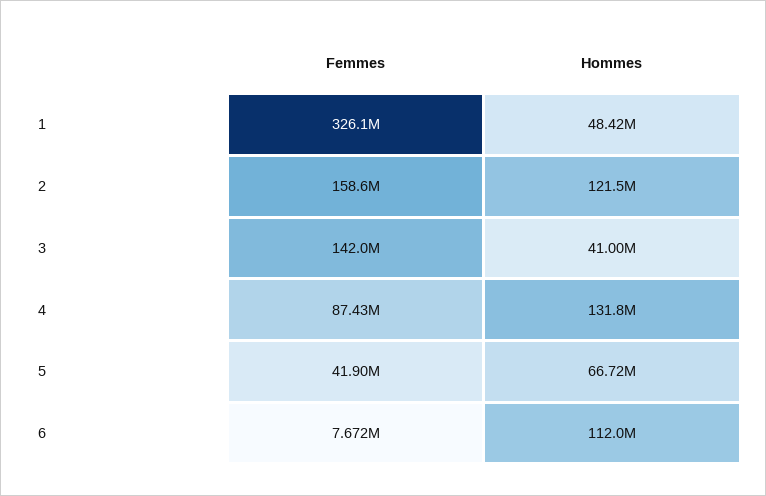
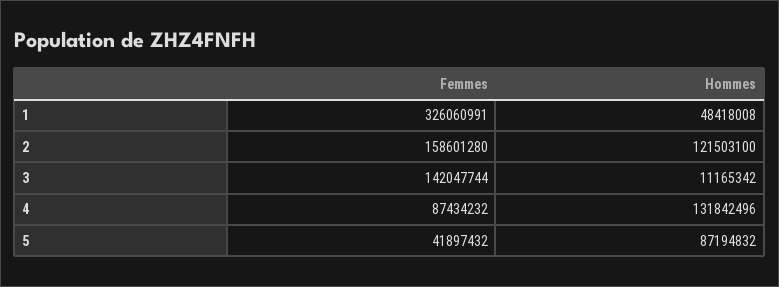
Hommes, 3: 41000000 -> 11165342
Hommes, 5: 66720000 -> 87194832
Femmes, 6: 7672000 -> none
Hommes, 6: 112000000 -> none

